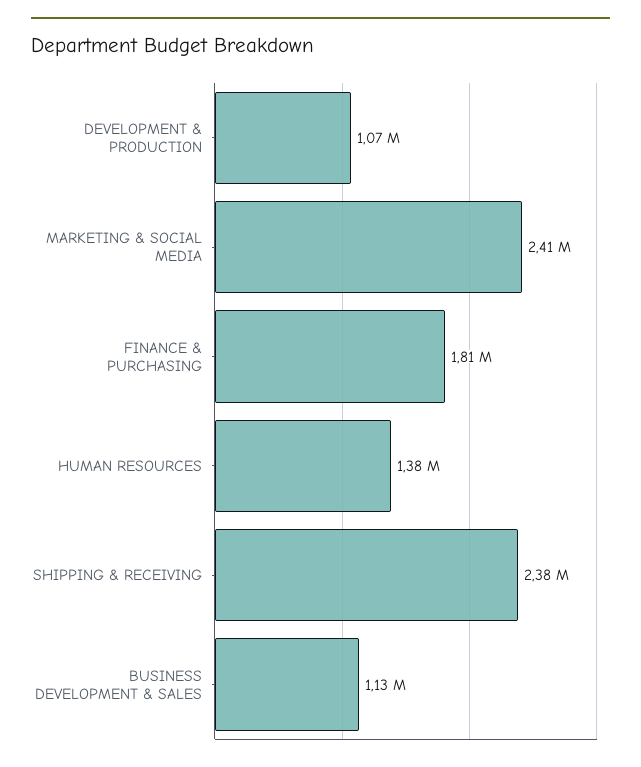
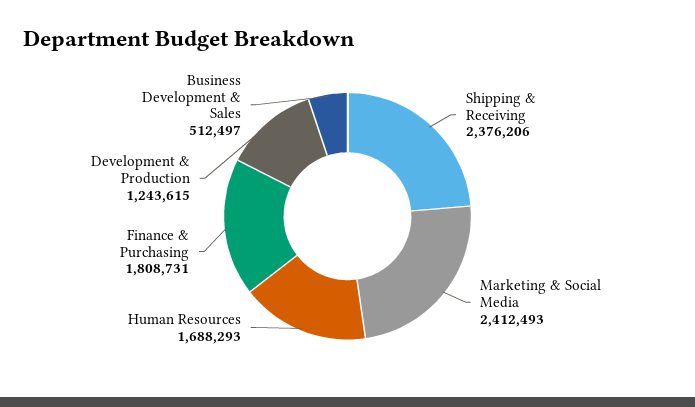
DEVELOPMENT & PRODUCTION: 1070000 -> 1243615
HUMAN RESOURCES: 1380000 -> 1688293
BUSINESS DEVELOPMENT & SALES: 1130000 -> 512497

